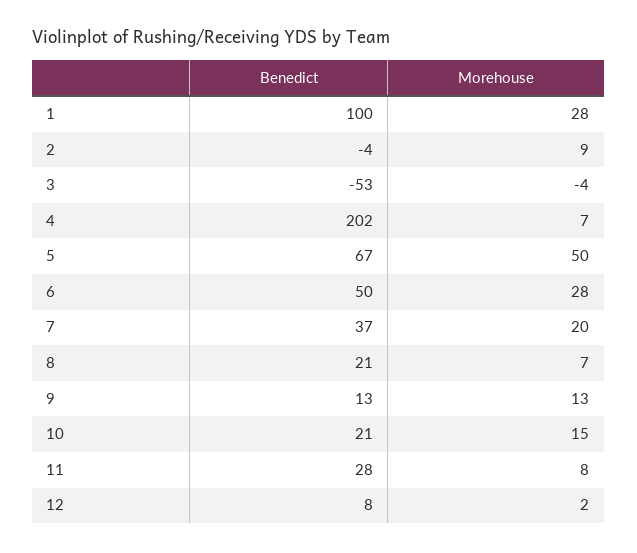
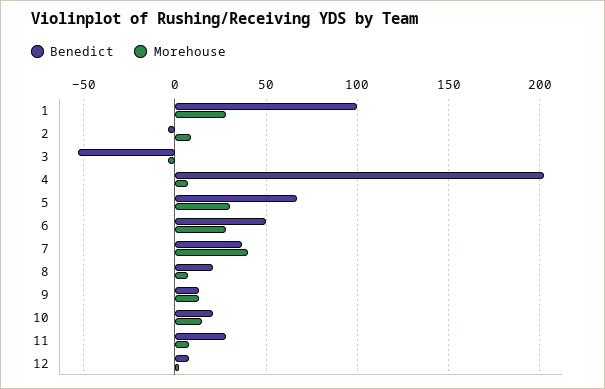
Morehouse, 5: 50 -> 30
Morehouse, 7: 20 -> 40

